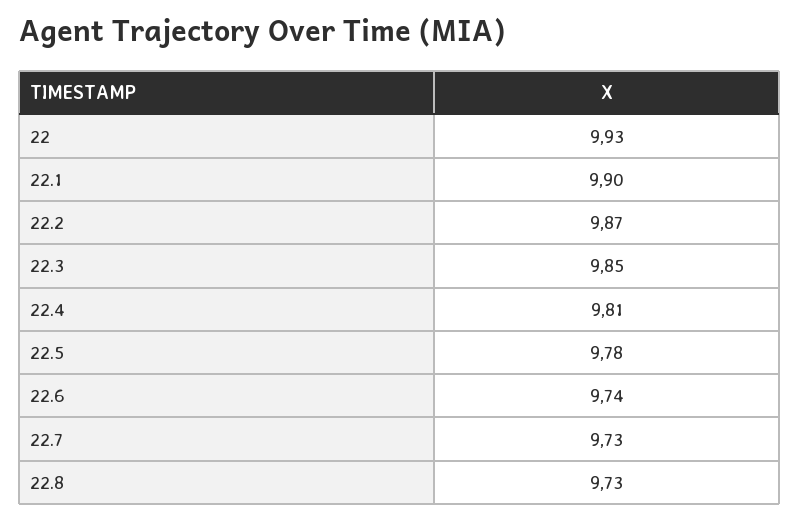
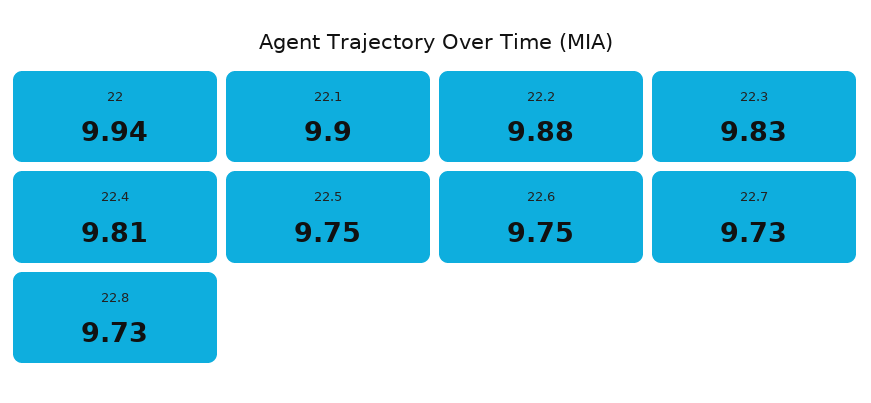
22: 9.93 -> 9.94
22.2: 9.87 -> 9.88
22.3: 9.85 -> 9.83
22.5: 9.78 -> 9.75
22.6: 9.74 -> 9.75

